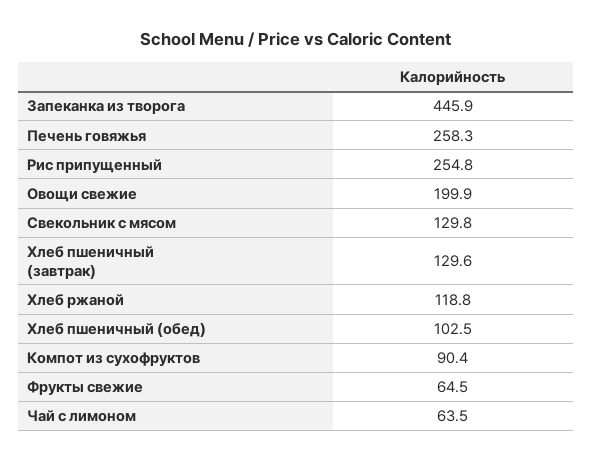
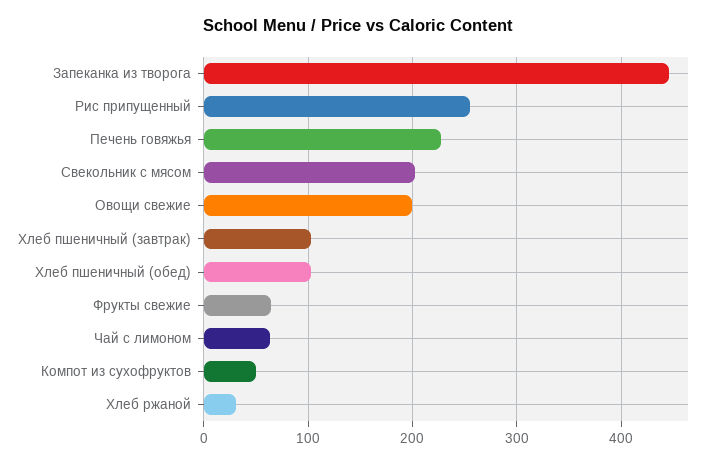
Печень говяжья: 258.3 -> 230
Свекольник с мясом: 129.8 -> 200
Хлеб пшеничный (завтрак): 129.6 -> 100
Хлеб ржаной: 118.8 -> 30
Компот из сухофруктов: 90.4 -> 50

